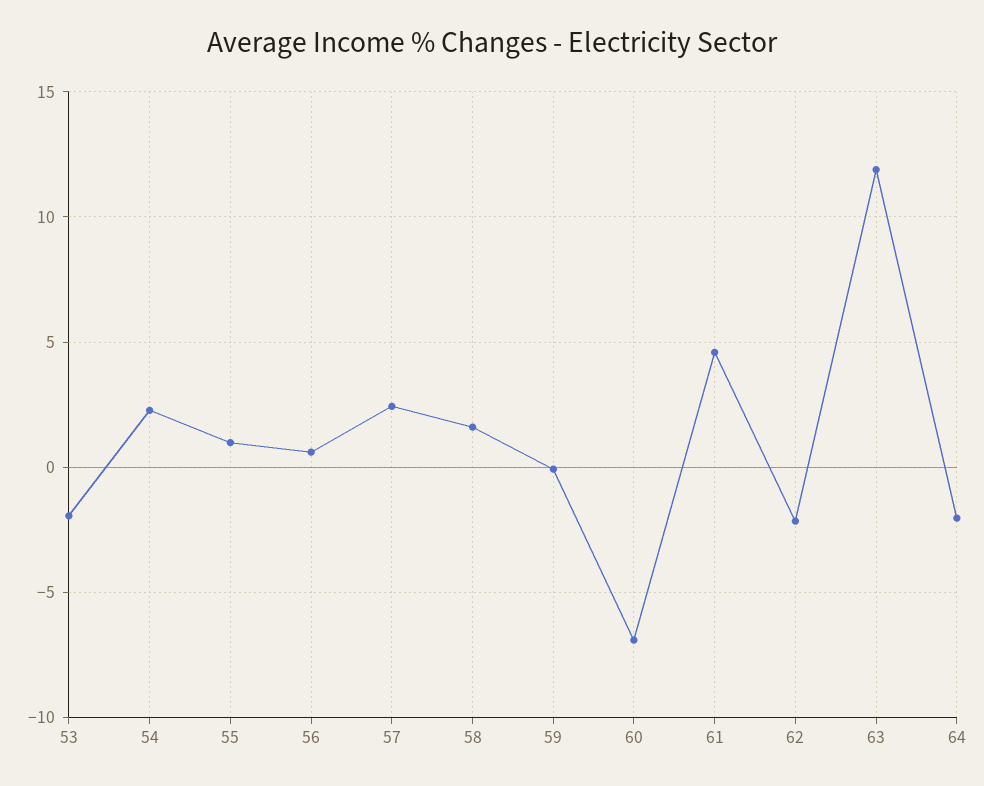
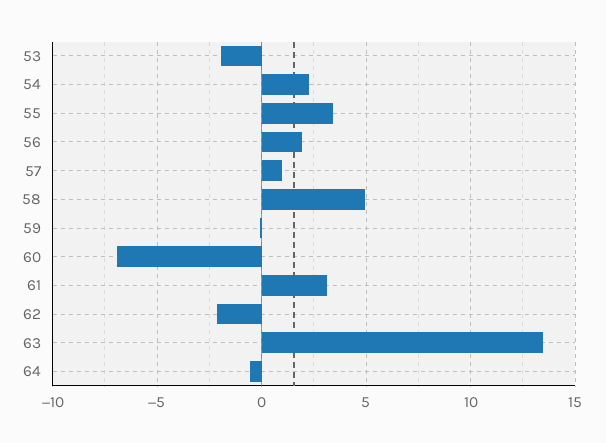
55: 1 -> 3.5
56: 0.5 -> 2
57: 2.5 -> 1
58: 1.5 -> 5
61: 4.5 -> 3
63: 12 -> 13.5
64: -2 -> -0.5

